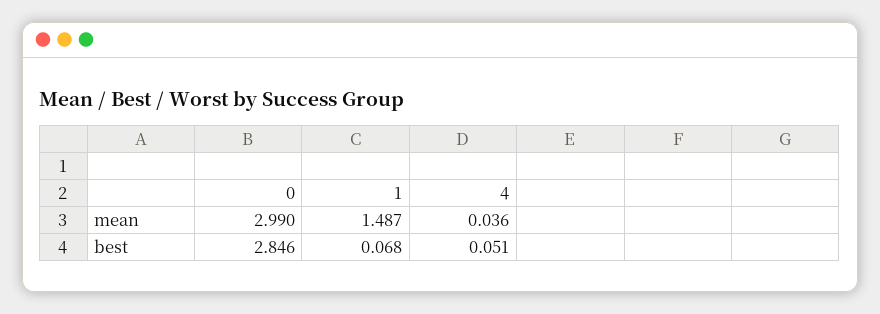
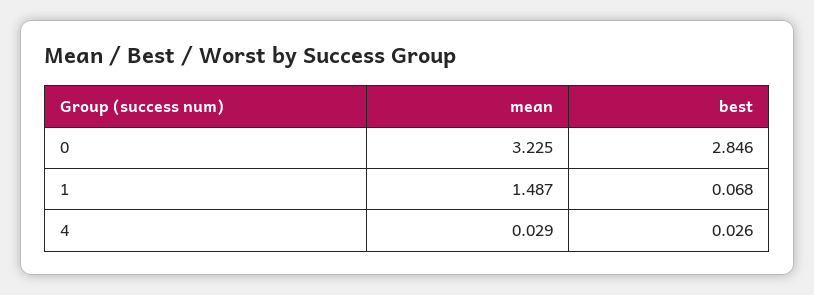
0, mean: 2.99 -> 3.225
4, mean: 0.036 -> 0.029
4, best: 0.051 -> 0.026

